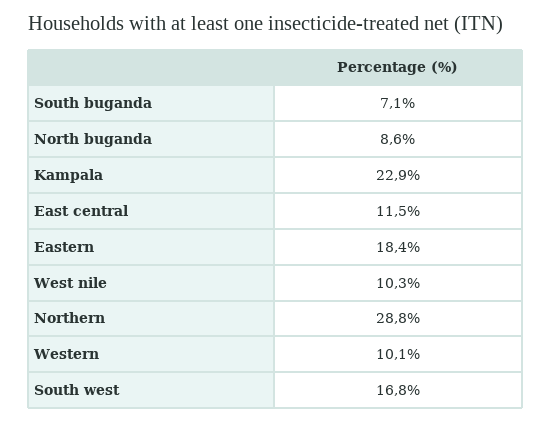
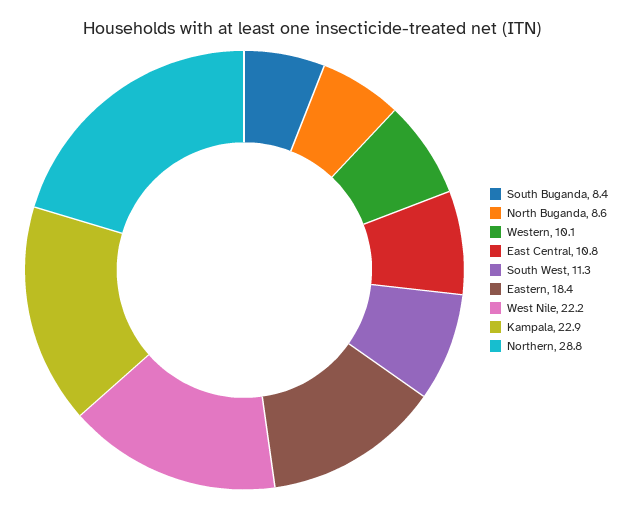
South buganda: 7.1 -> 8.4
East central: 11.5 -> 10.8
West nile: 10.3 -> 22.2
South west: 16.8 -> 11.3

